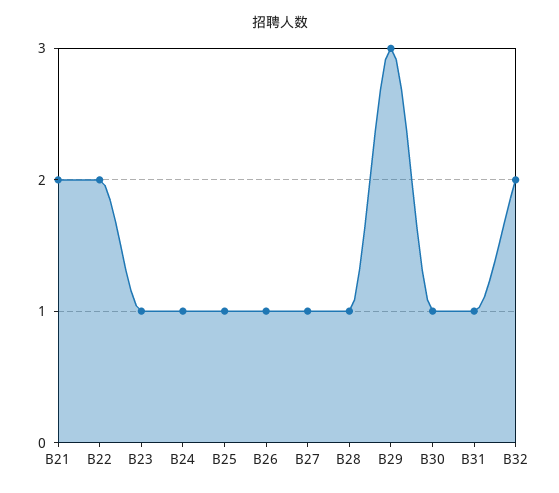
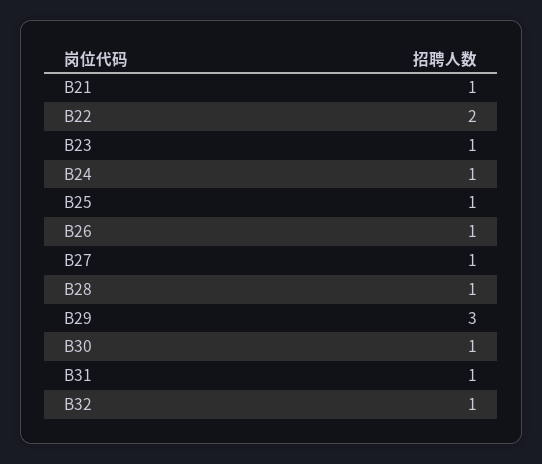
B21: 2 -> 1
B32: 2 -> 1

